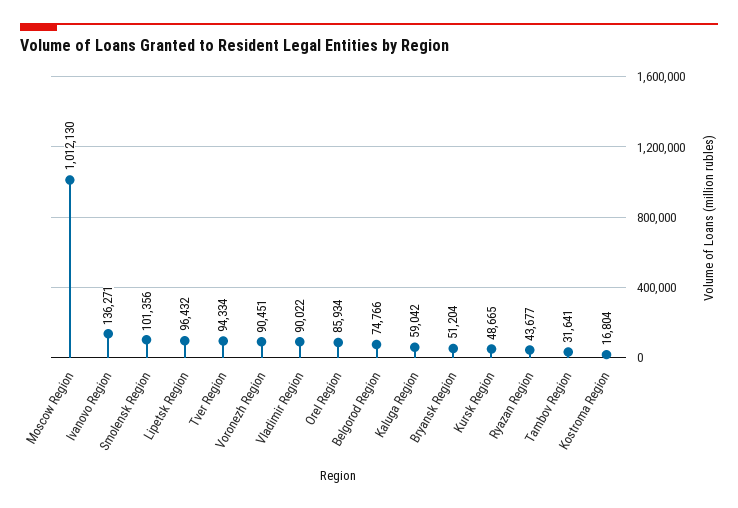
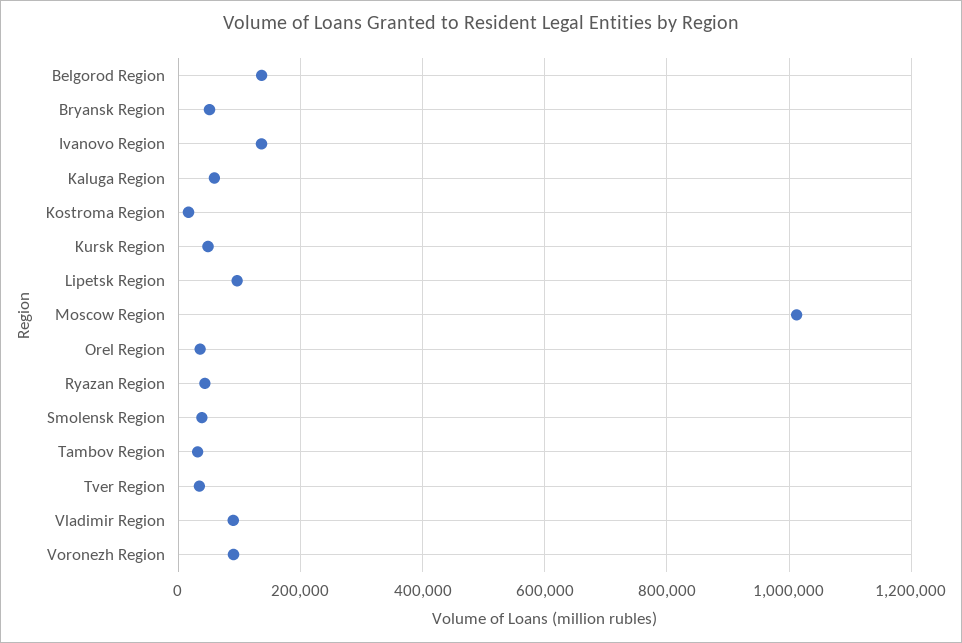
Smolensk Region: 101356 -> 40000
Tver Region: 94334 -> 40000
Orel Region: 85934 -> 40000
Belgorod Region: 74766 -> 140000

